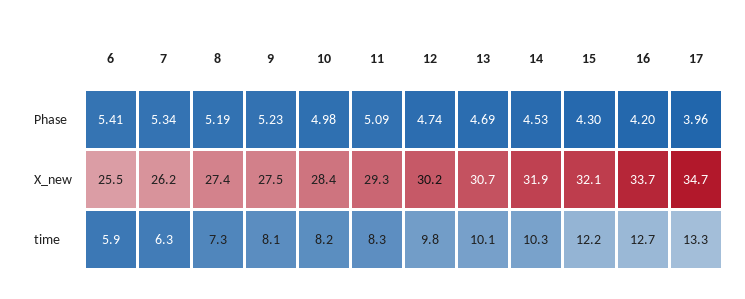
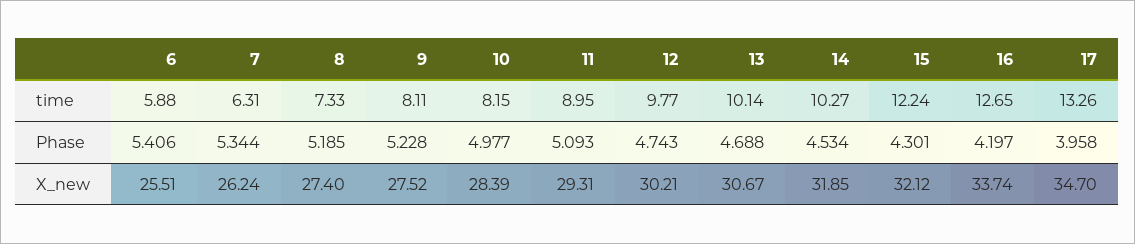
11, time: 8.3 -> 8.95

